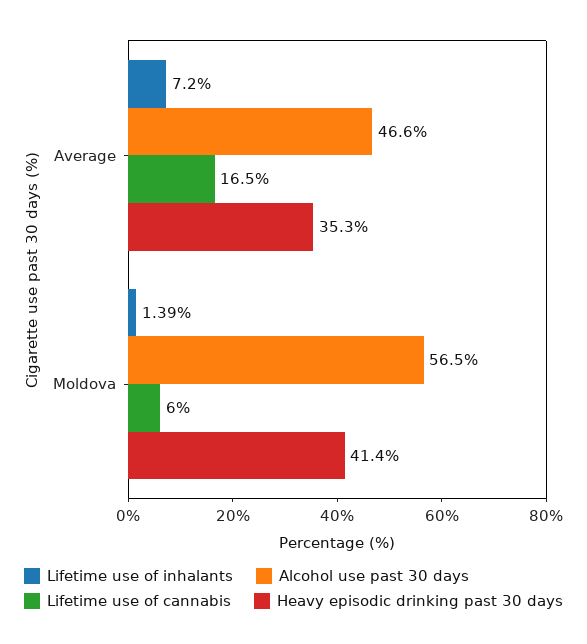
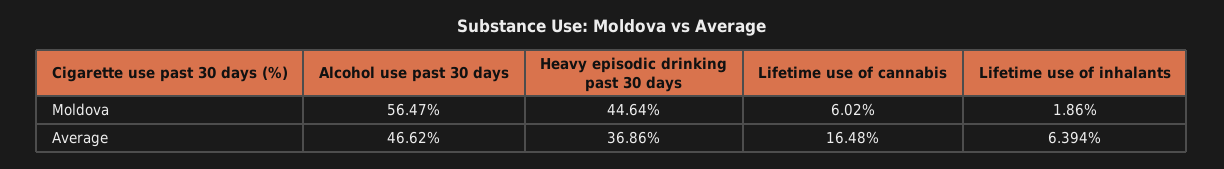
Lifetime use of inhalants, Average: 7.2 -> 6.394
Heavy episodic drinking past 30 days, Average: 35.3 -> 36.86
Lifetime use of inhalants, Moldova: 1.39 -> 1.86
Heavy episodic drinking past 30 days, Moldova: 41.4 -> 44.64

